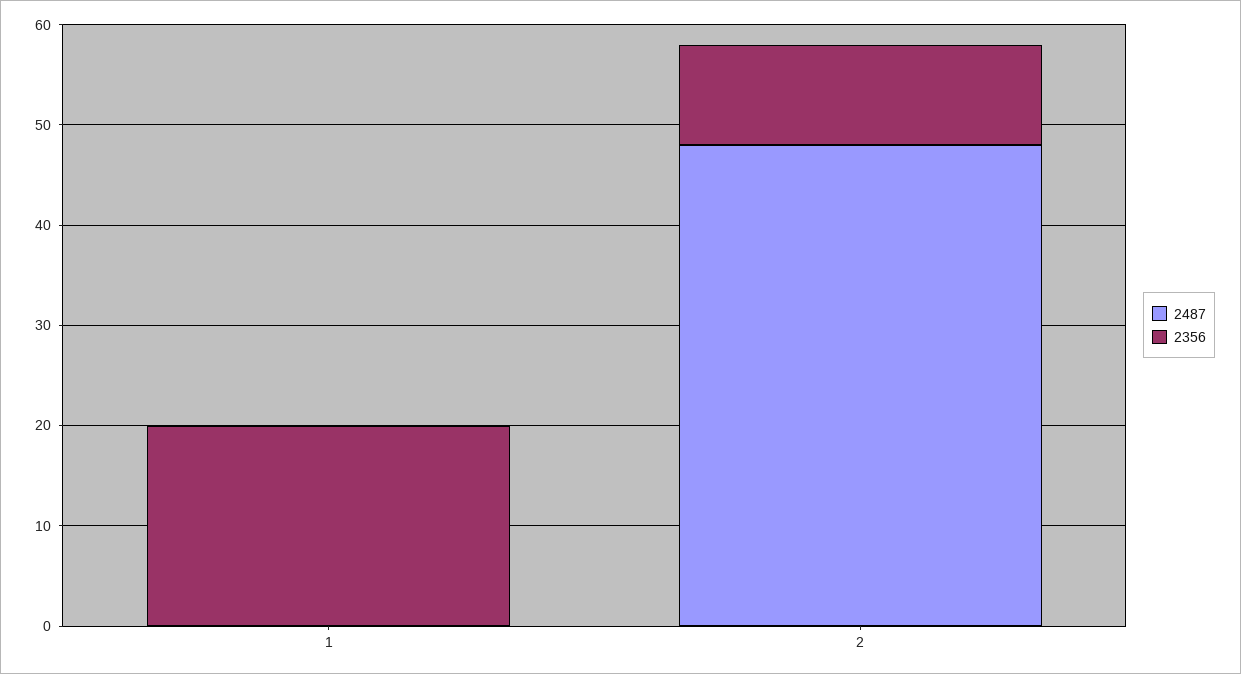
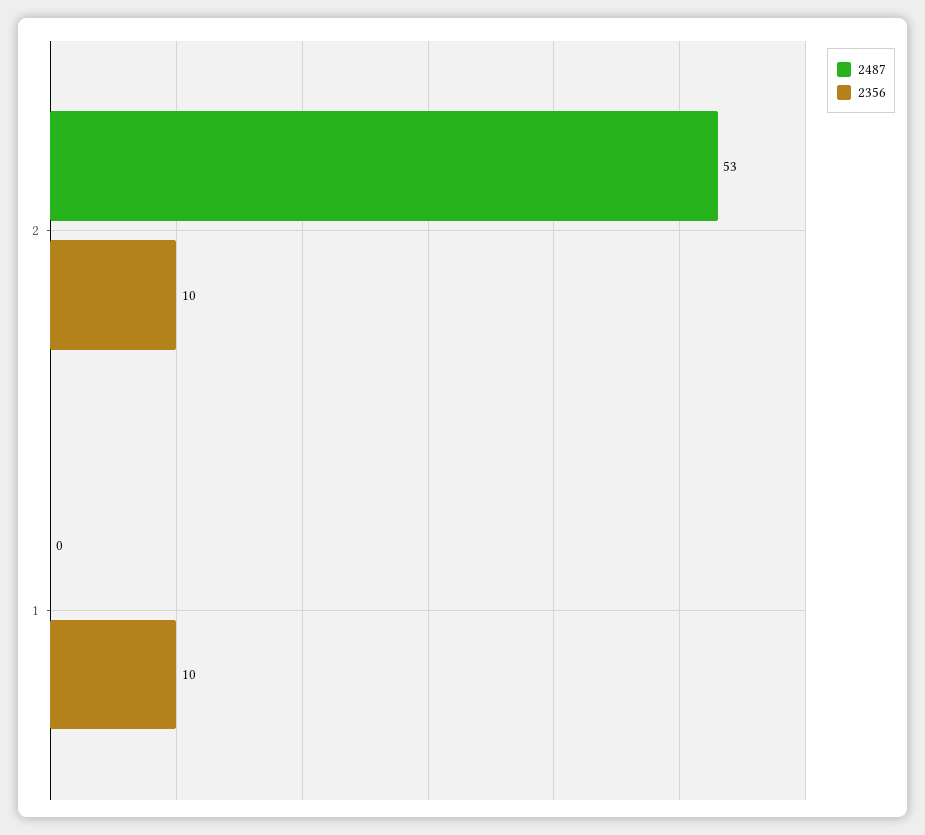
2356, 1: 20 -> 10
2487, 2: 48 -> 53

